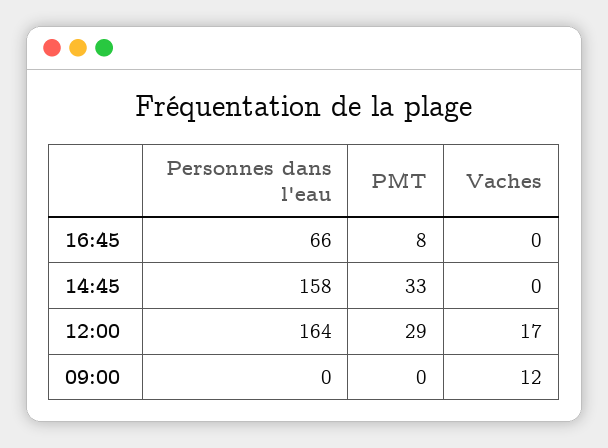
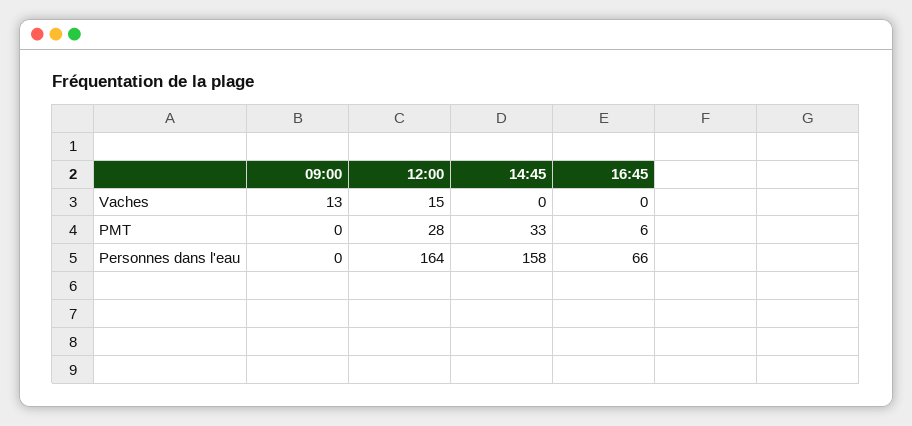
PMT, 16:45: 8 -> 6
PMT, 12:00: 29 -> 28
Vaches, 12:00: 17 -> 15
Vaches, 09:00: 12 -> 13

